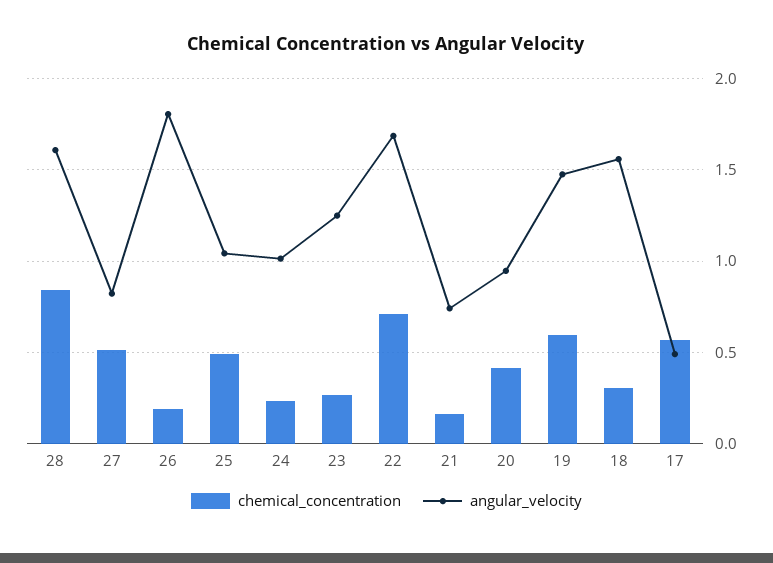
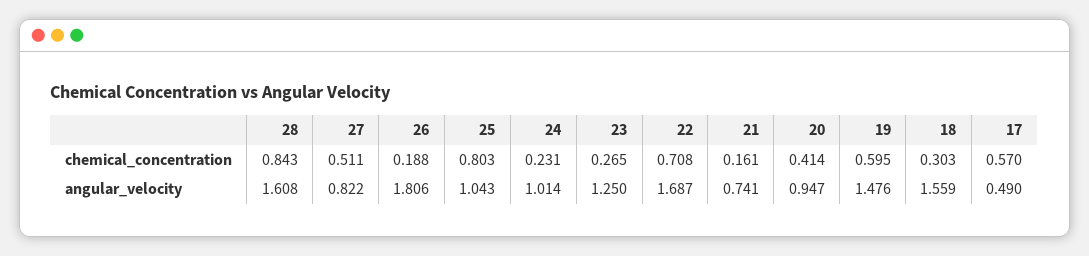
chemical_concentration, 25: 0.5 -> 0.803

